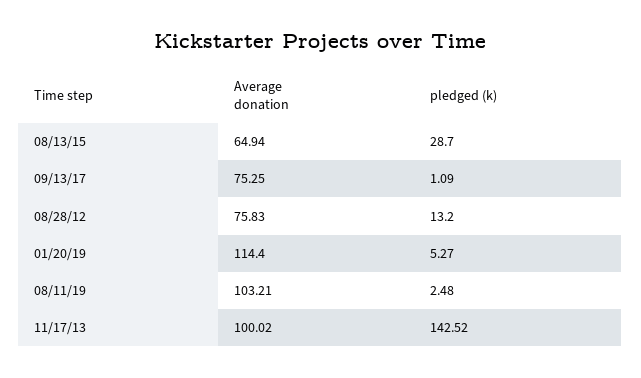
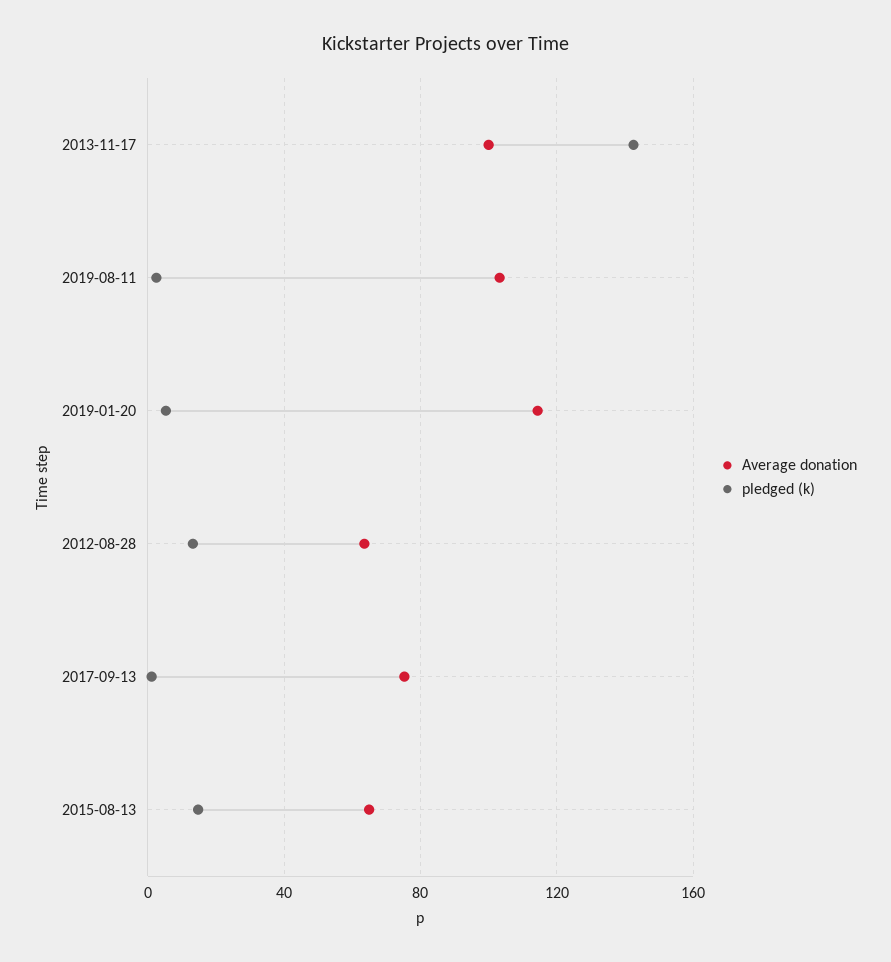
pledged (k), 08/13/15: 28.7 -> 15
Average donation, 08/28/12: 75.83 -> 65

